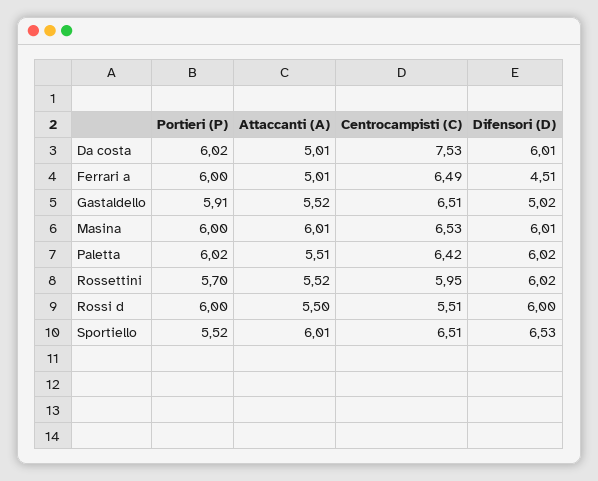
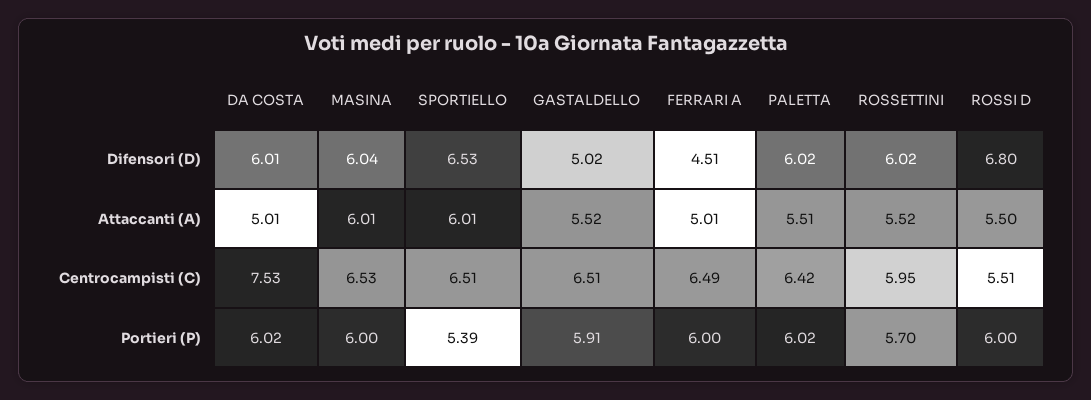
Difensori (D), Masina: 6.01 -> 6.04
Difensori (D), Rossi d: 6 -> 6.8
Portieri (P), Sportiello: 5.52 -> 5.39

